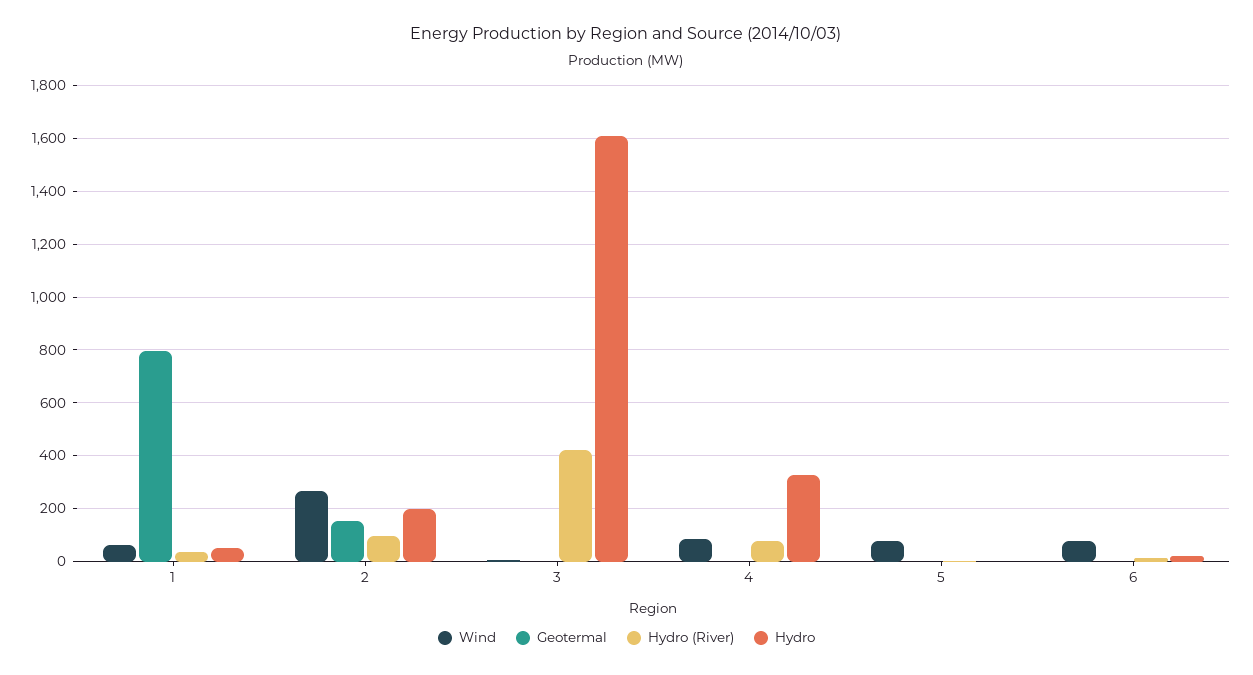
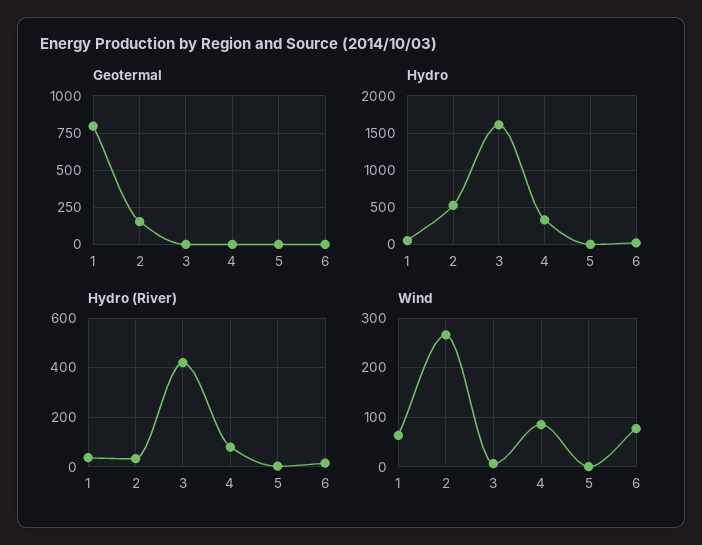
Hydro (River), 2: 100 -> 25
Hydro, 2: 200 -> 500
Wind, 5: 75 -> 0

